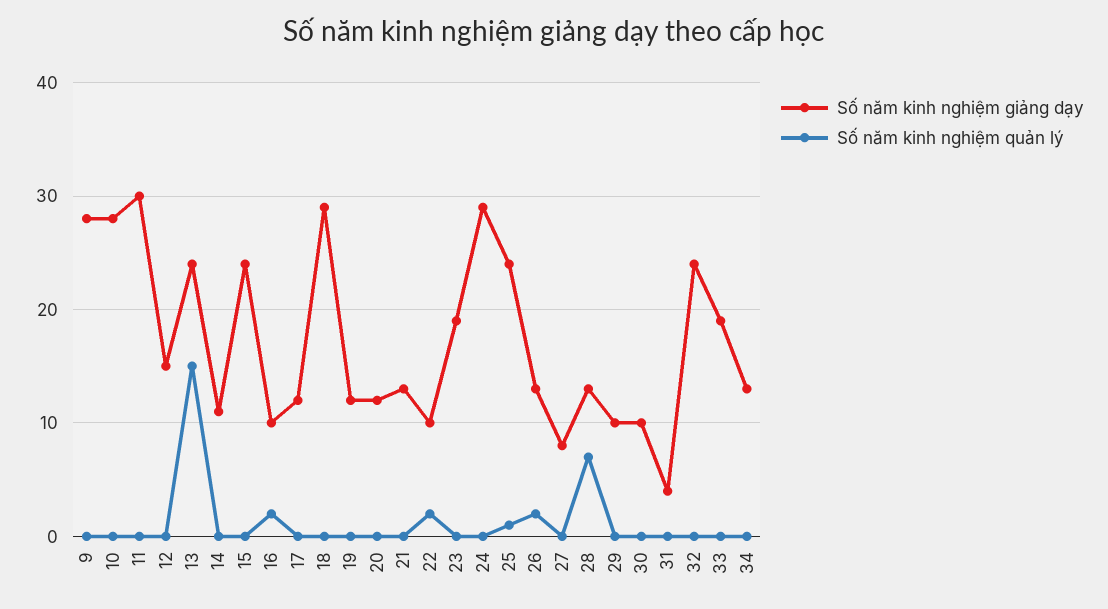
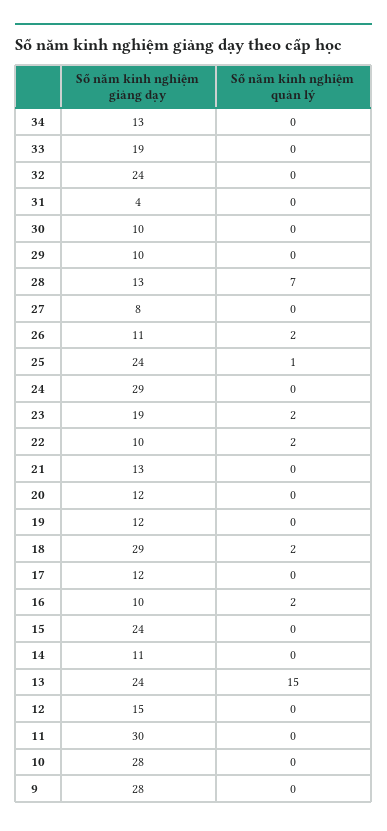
Số năm kinh nghiệm quản lý, 18: 0 -> 2
Số năm kinh nghiệm quản lý, 23: 0 -> 2
Số năm kinh nghiệm giảng dạy, 26: 13 -> 11

